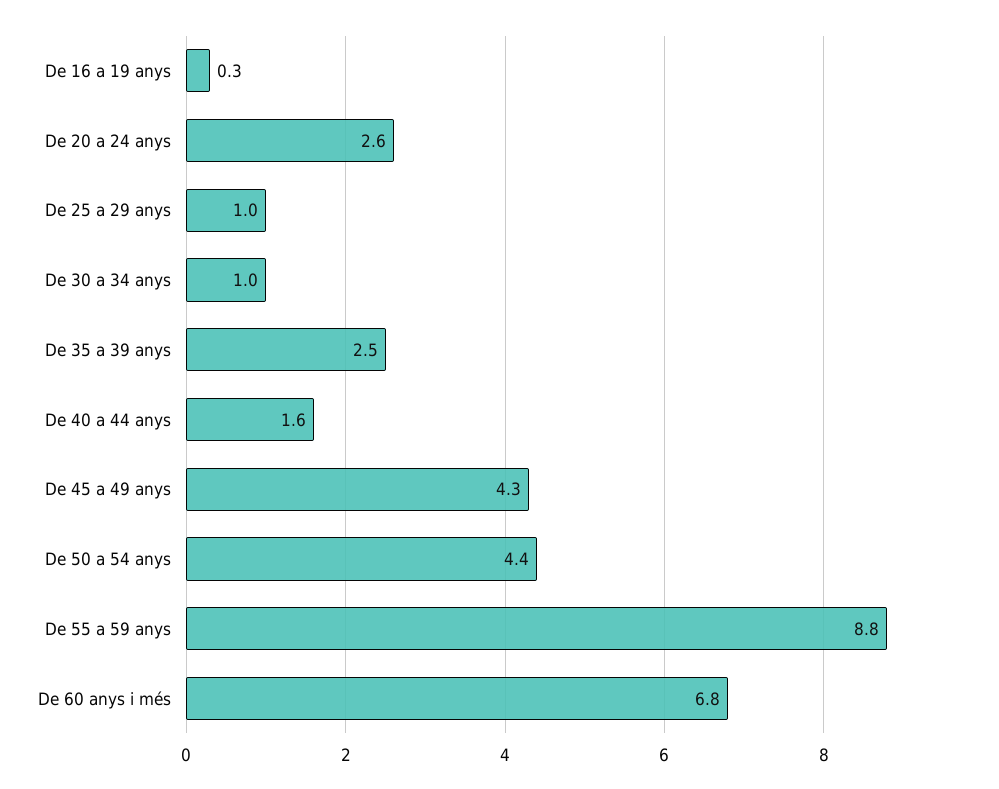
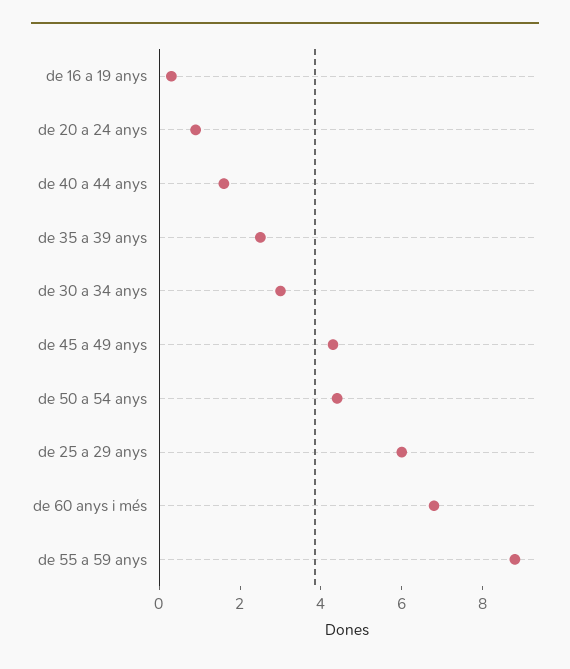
De 20 a 24 anys: 2.6 -> 1
De 25 a 29 anys: 1 -> 6
De 30 a 34 anys: 1 -> 3

